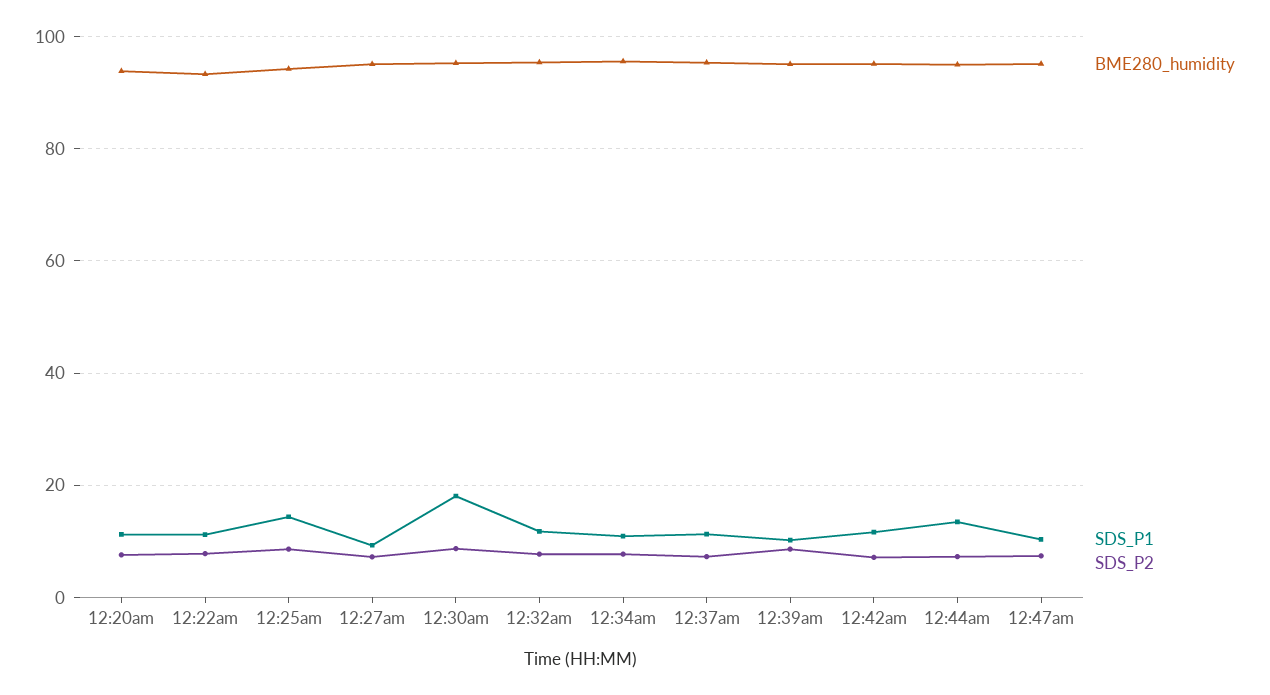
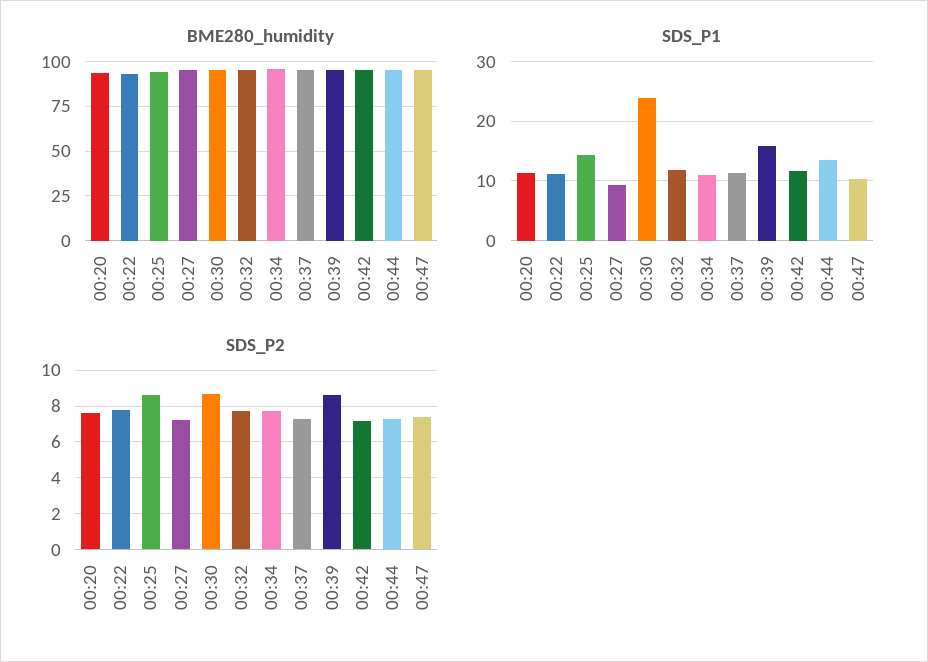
SDS_P1, 12:30am: 18 -> 24
SDS_P1, 12:39am: 10 -> 16

